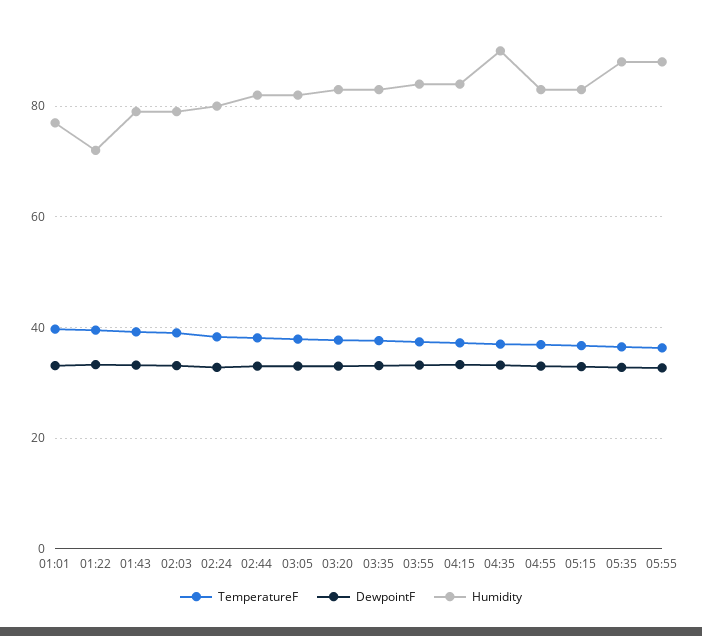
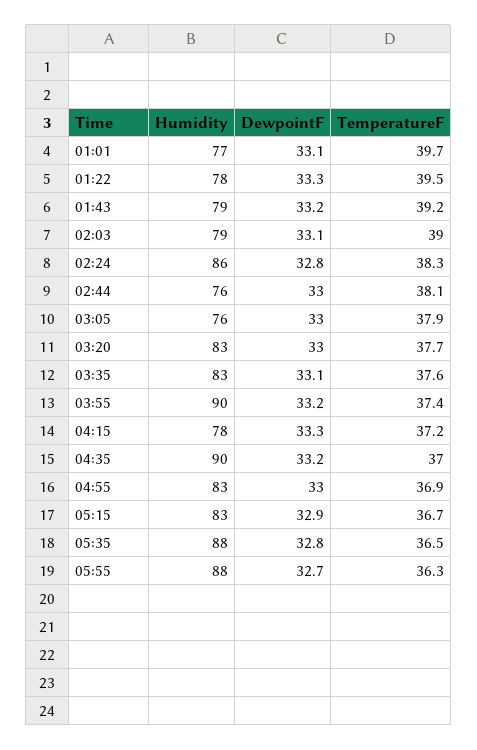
Humidity, 01:22: 72 -> 78
Humidity, 02:24: 80 -> 86
Humidity, 02:44: 82 -> 76
Humidity, 03:05: 82 -> 76
Humidity, 03:55: 84 -> 90
Humidity, 04:15: 84 -> 78

